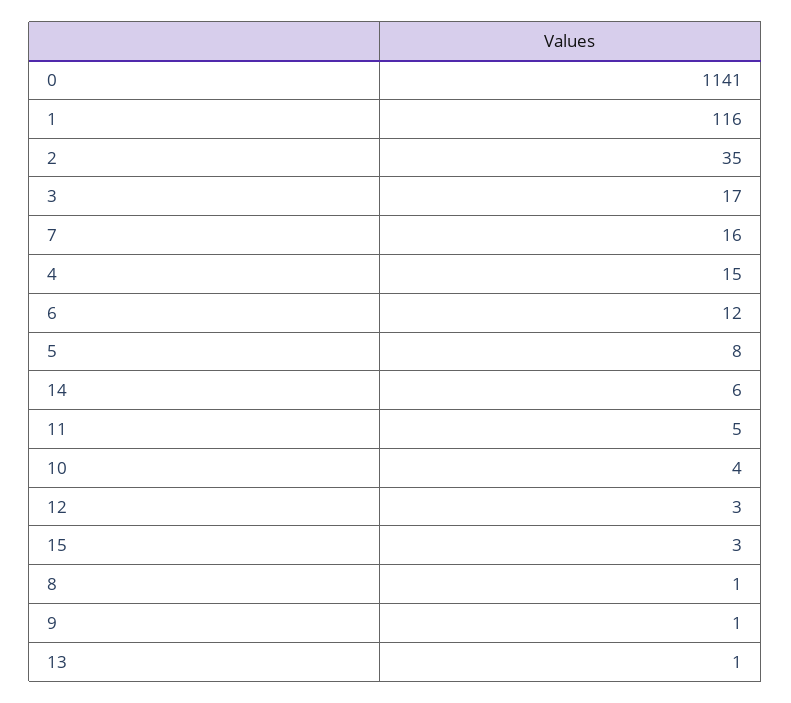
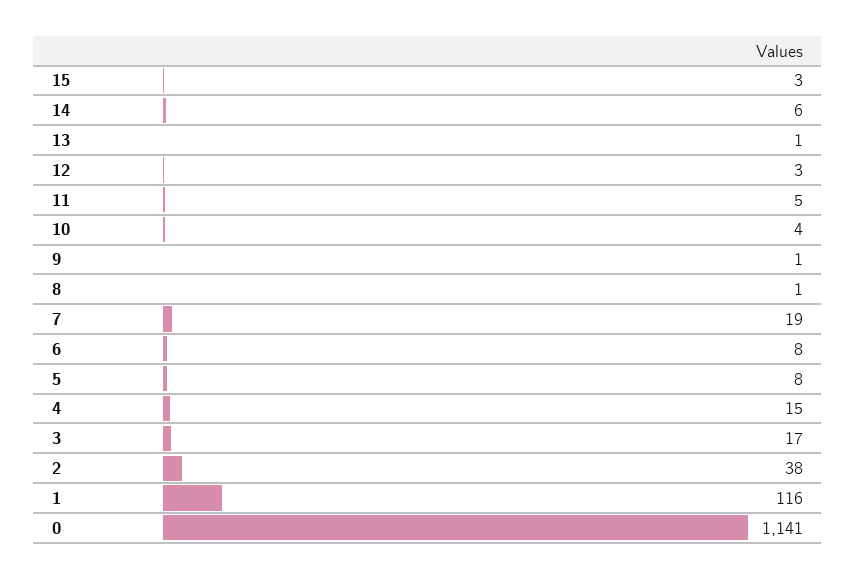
2: 35 -> 38
7: 16 -> 19
6: 12 -> 8

